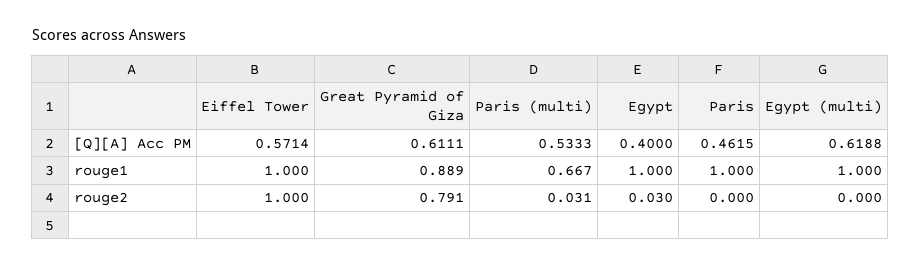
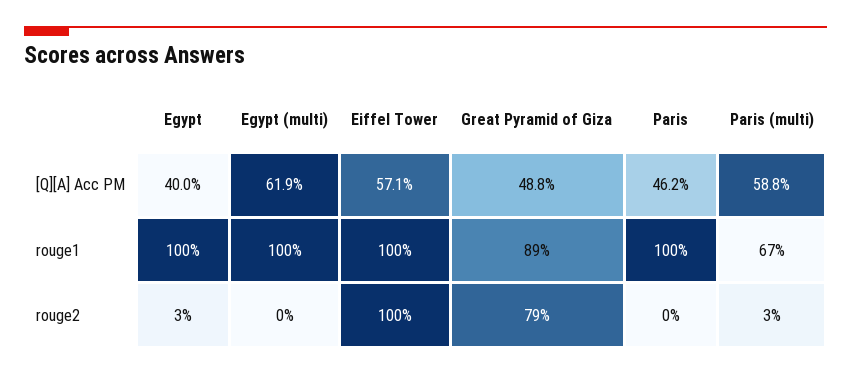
Great Pyramid of Giza, [Q][A] Acc PM: 0.6111 -> 0.488
Paris (multi), [Q][A] Acc PM: 0.5333 -> 0.588

